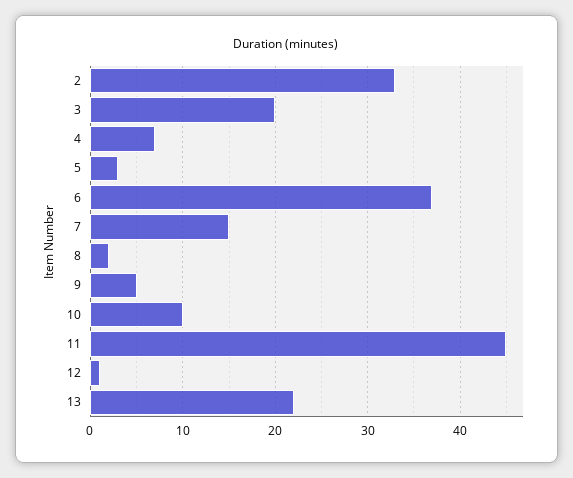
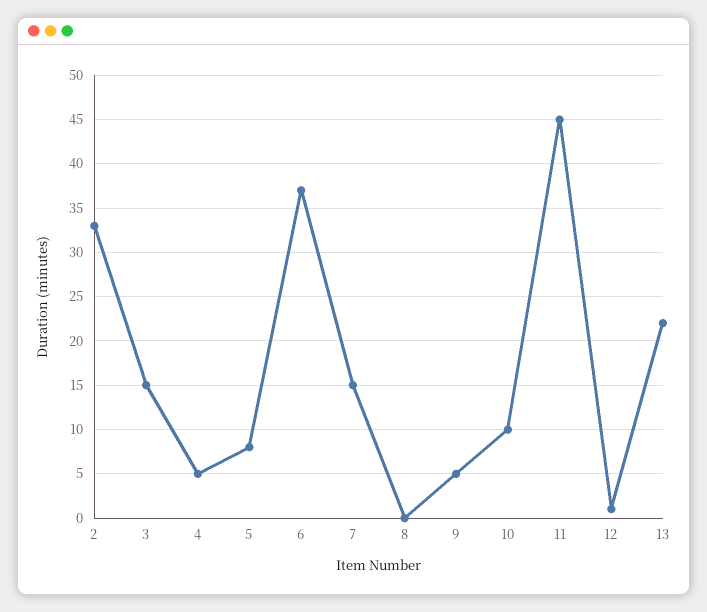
3: 20 -> 15
4: 7 -> 5
5: 3 -> 8
8: 2 -> 0

